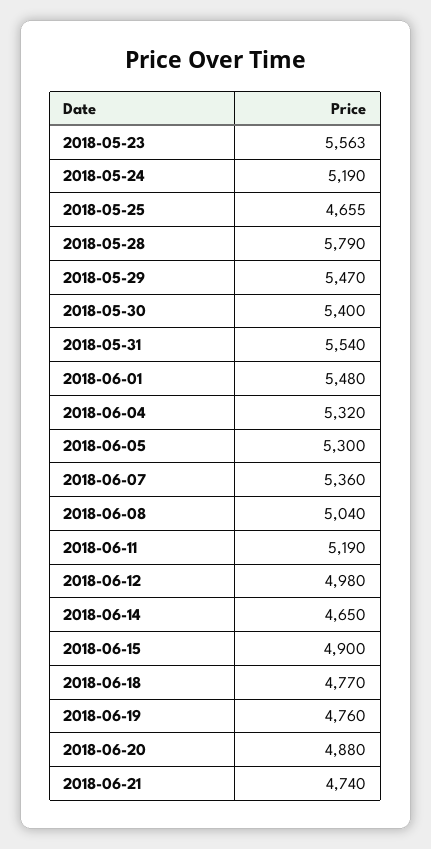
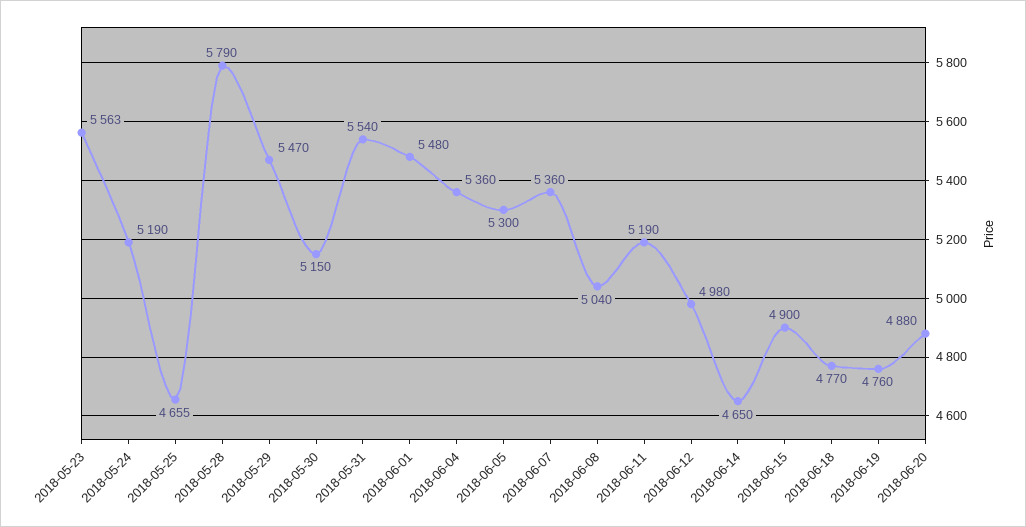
2018-05-30: 5400 -> 5150
2018-06-04: 5320 -> 5360
2018-06-21: 4740 -> none

